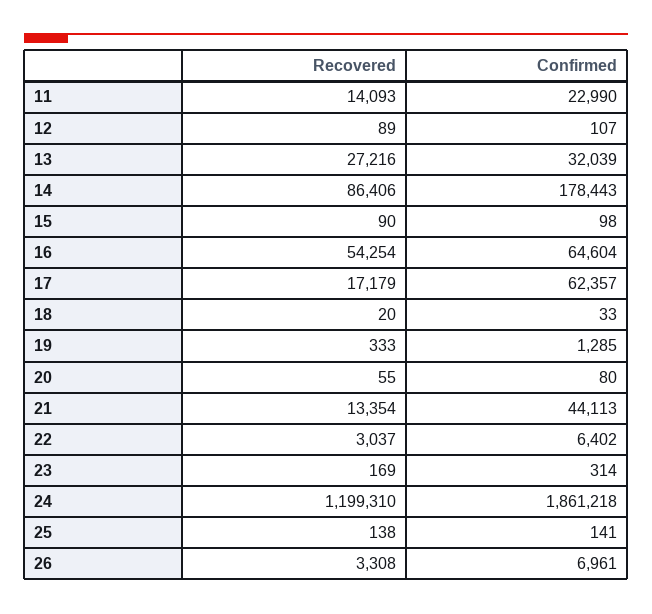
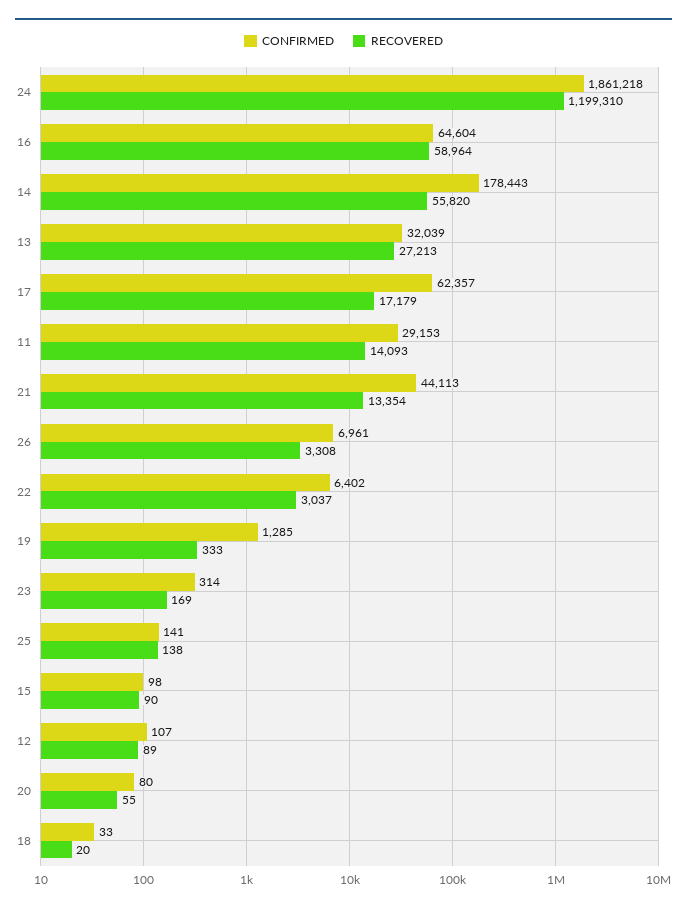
Confirmed, 11: 22990 -> 29153
Recovered, 13: 27216 -> 27213
Recovered, 14: 86406 -> 55820
Recovered, 16: 54254 -> 58964

